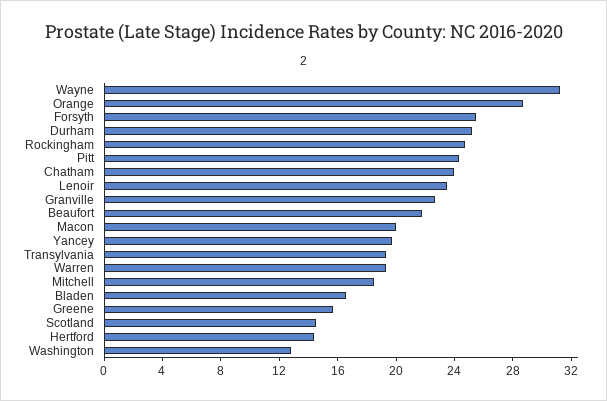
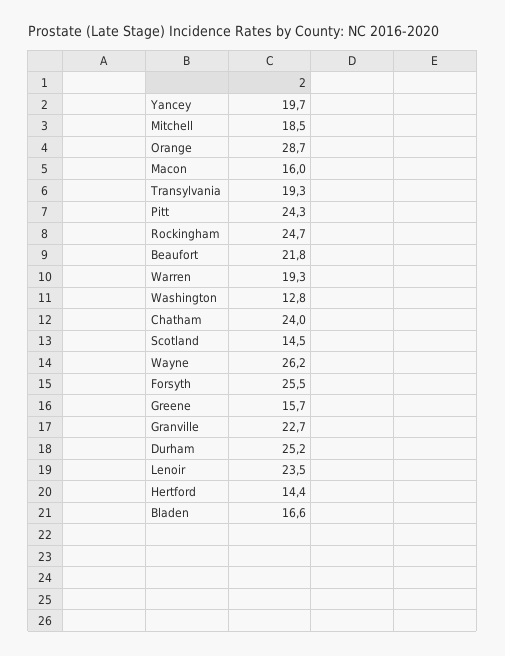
Wayne: 31 -> 26.2
Macon: 20 -> 16

